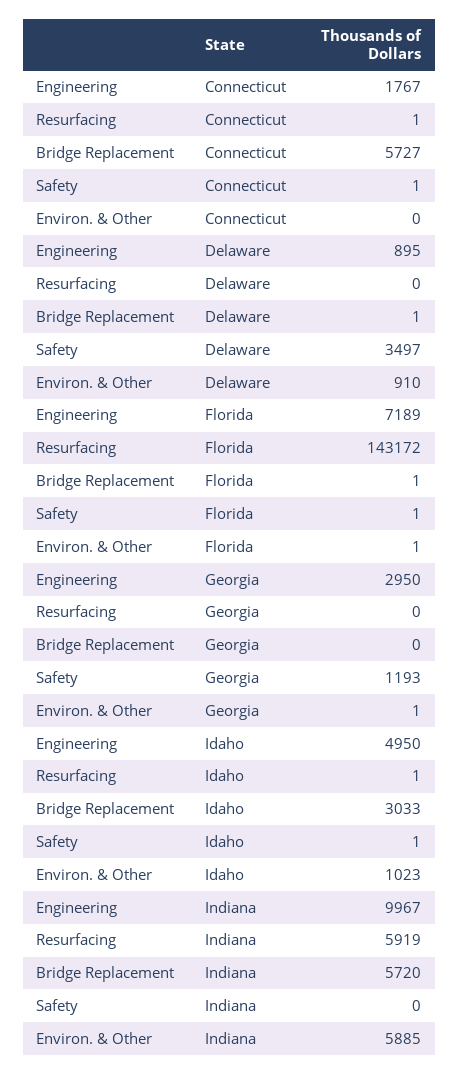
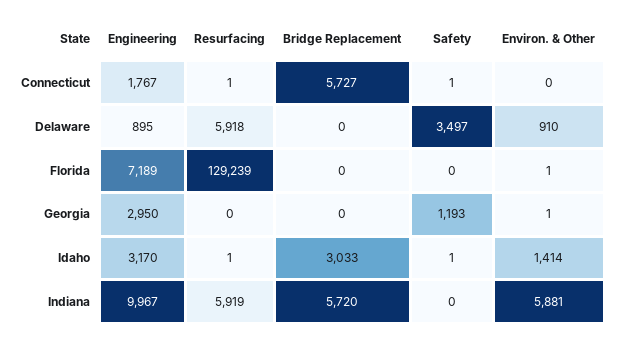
Resurfacing, Delaware: 0 -> 5918
Bridge Replacement, Delaware: 1 -> 0
Resurfacing, Florida: 143172 -> 129239
Bridge Replacement, Florida: 1 -> 0
Safety, Florida: 1 -> 0
Engineering, Idaho: 4950 -> 3170
Environ. & Other, Idaho: 1023 -> 1414
Environ. & Other, Indiana: 5885 -> 5881

